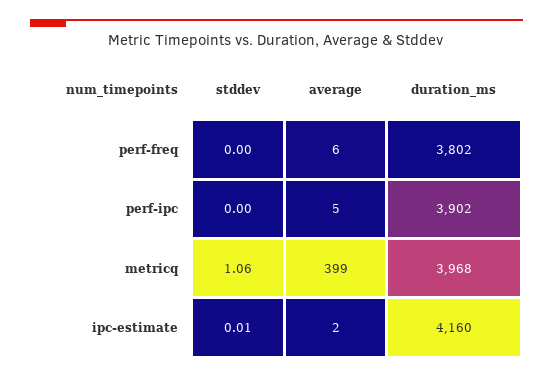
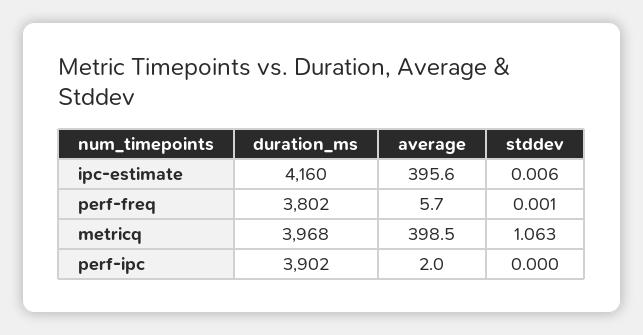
average, perf-ipc: 5 -> 2
average, ipc-estimate: 2 -> 395.6

